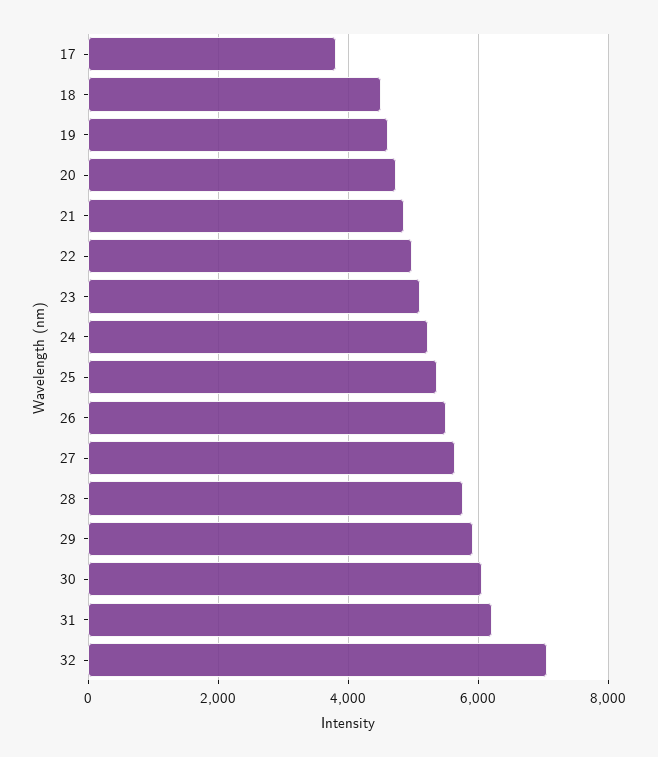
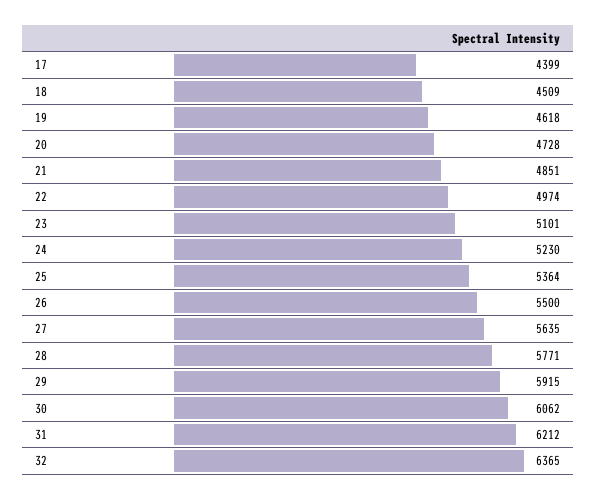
17: 3800 -> 4399
32: 7000 -> 6365

